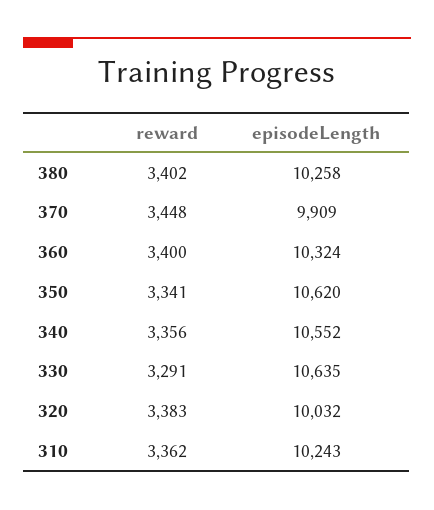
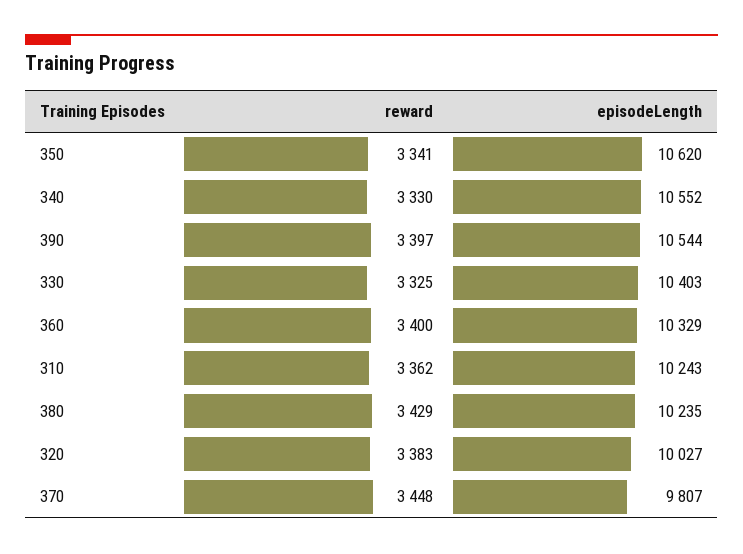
reward, 380: 3402 -> 3429
episodeLength, 380: 10258 -> 10235
episodeLength, 370: 9909 -> 9807
episodeLength, 360: 10324 -> 10329
reward, 340: 3356 -> 3330
reward, 330: 3291 -> 3325
episodeLength, 330: 10635 -> 10403
episodeLength, 320: 10032 -> 10027
reward, 390: none -> 3397
episodeLength, 390: none -> 10544

